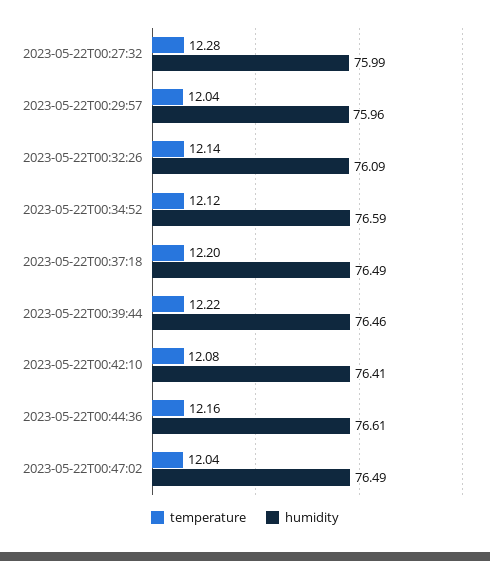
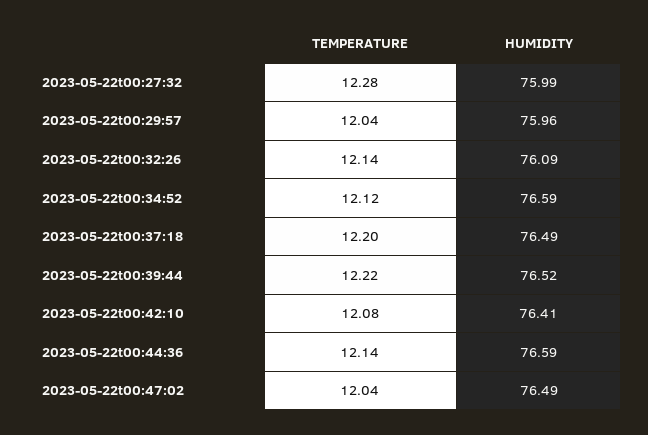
humidity, 2023-05-22T00:39:44: 76.46 -> 76.52
temperature, 2023-05-22T00:44:36: 12.16 -> 12.14
humidity, 2023-05-22T00:44:36: 76.61 -> 76.59

